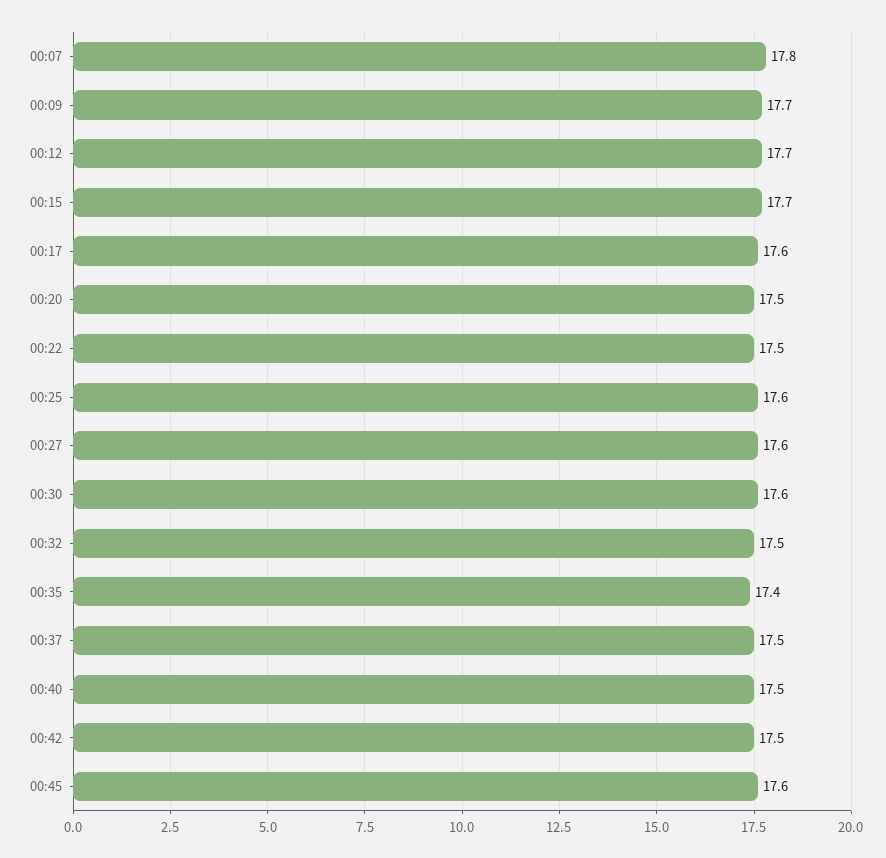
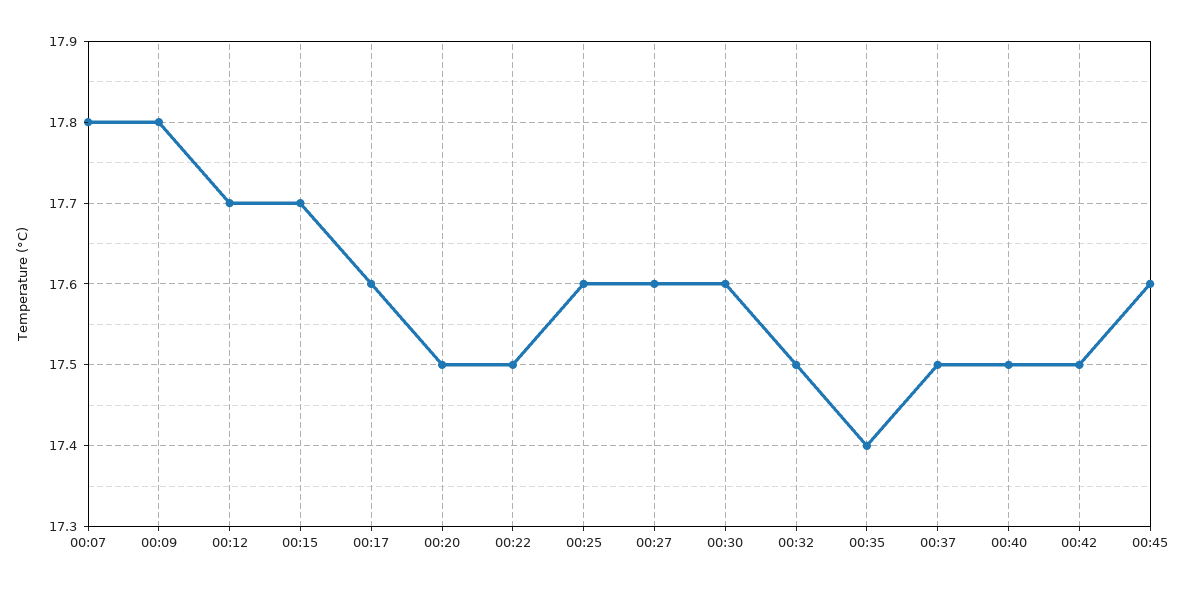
00:09: 17.7 -> 17.8

